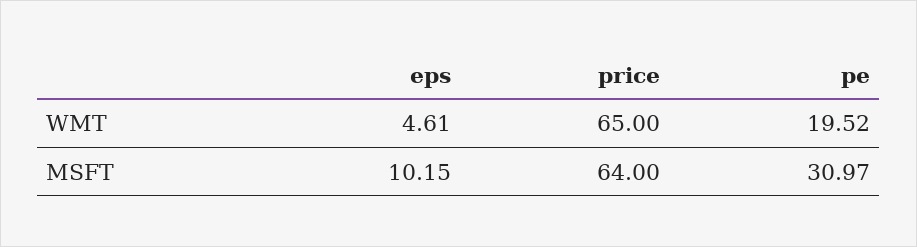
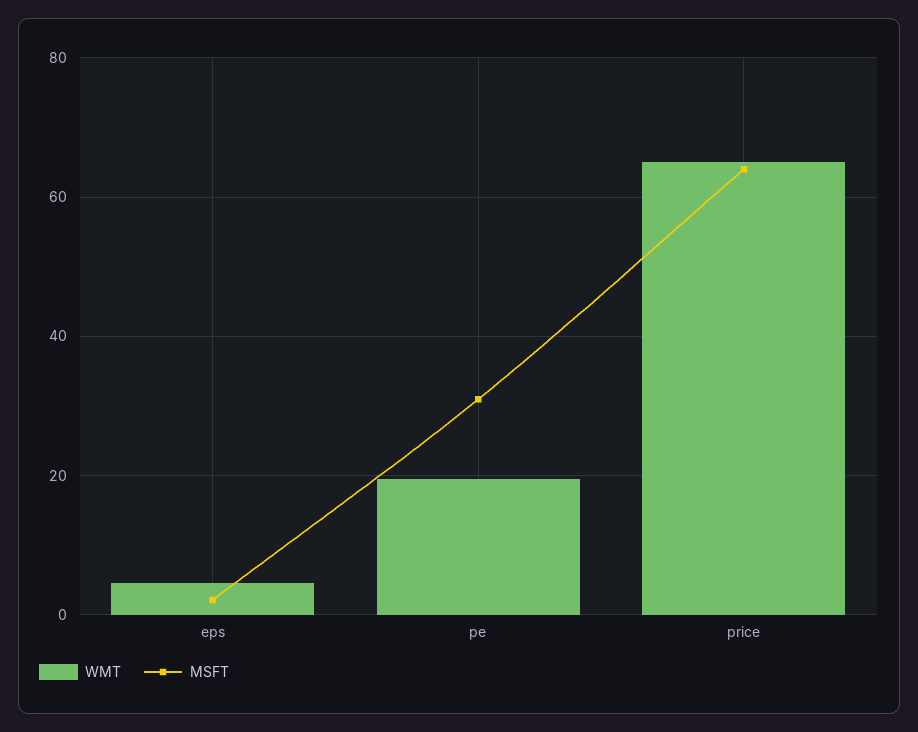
MSFT, eps: 10.15 -> 2

